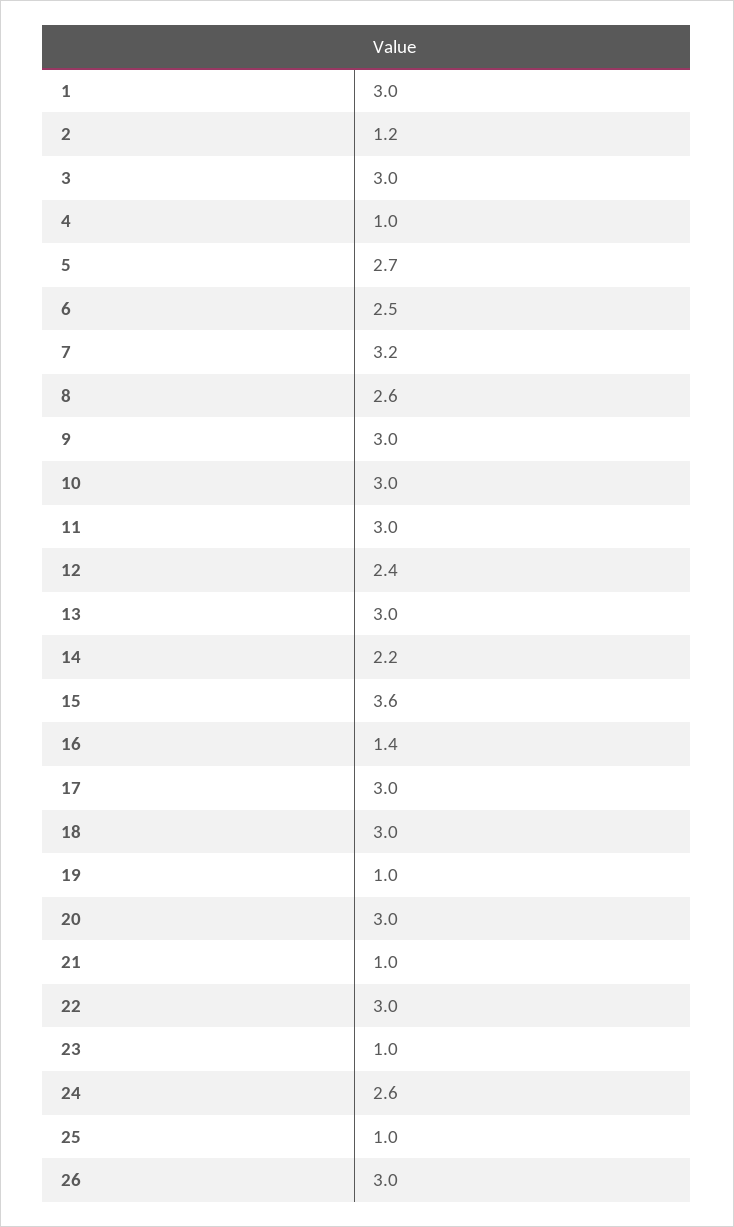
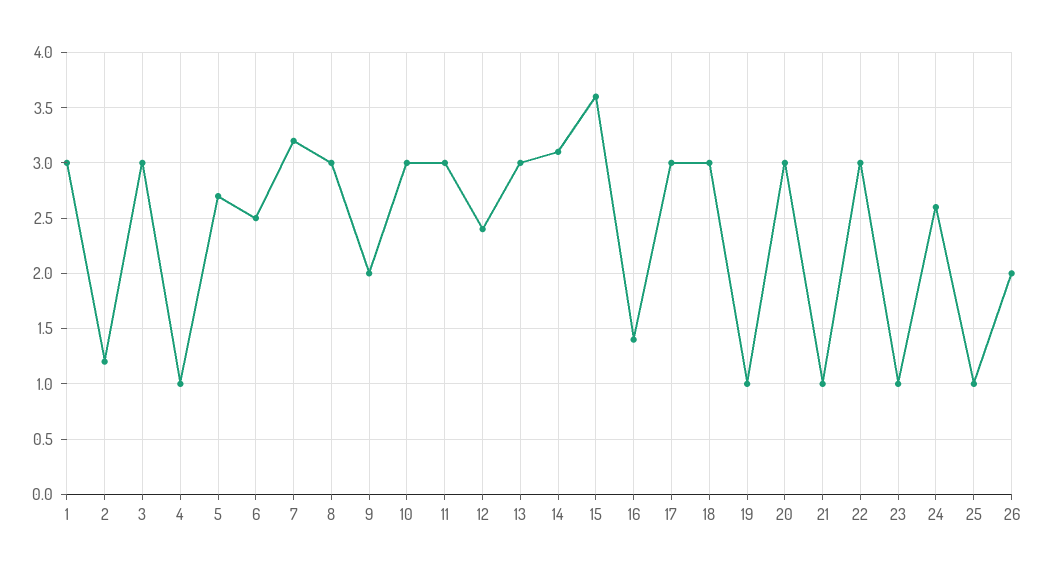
8: 2.6 -> 3
9: 3 -> 2
14: 2.2 -> 3.1
26: 3 -> 2

